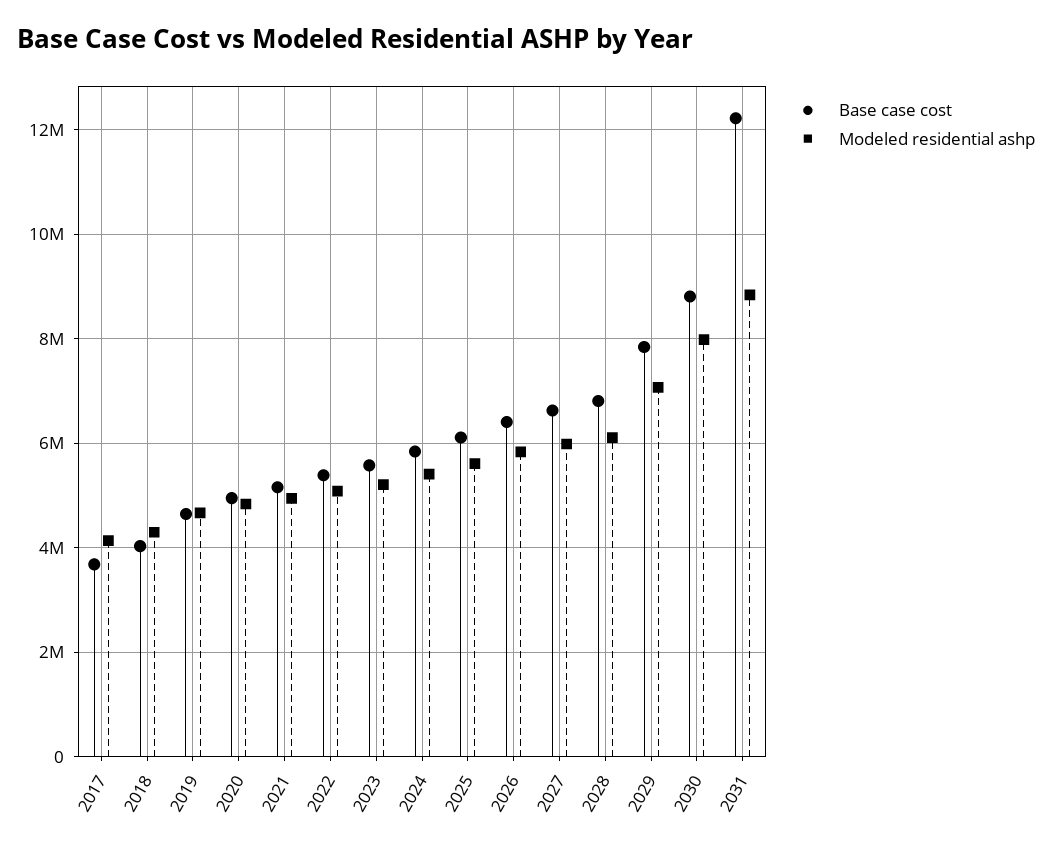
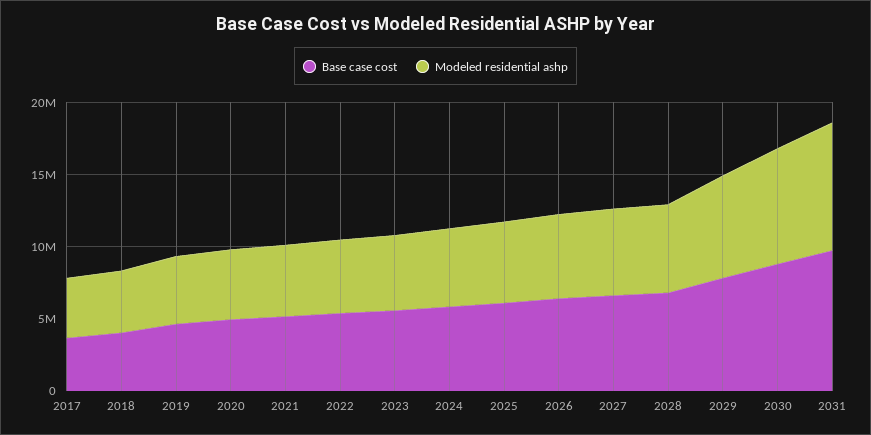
Base case cost, 2031: 12200000 -> 10000000

